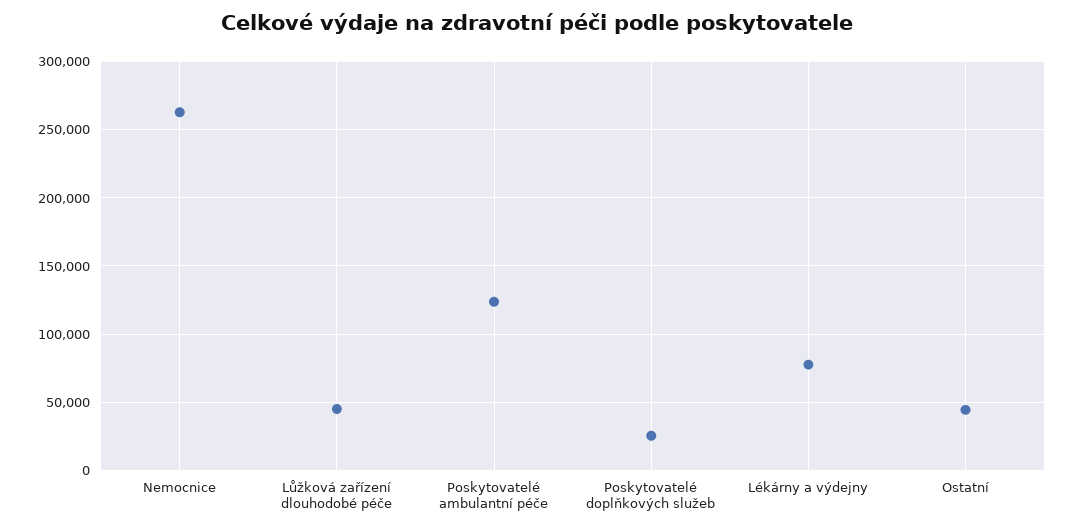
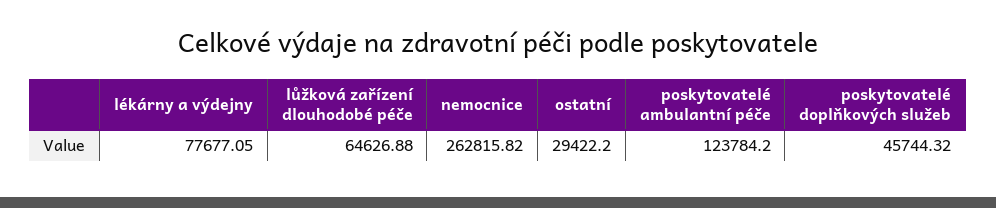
Lůžková zařízení dlouhodobé péče: 45000 -> 64626.88
Poskytovatelé doplňkových služeb: 25000 -> 45744.32
Ostatní: 45000 -> 29422.2

